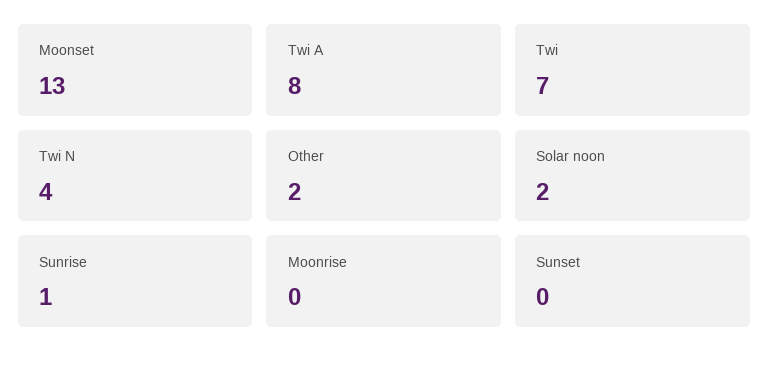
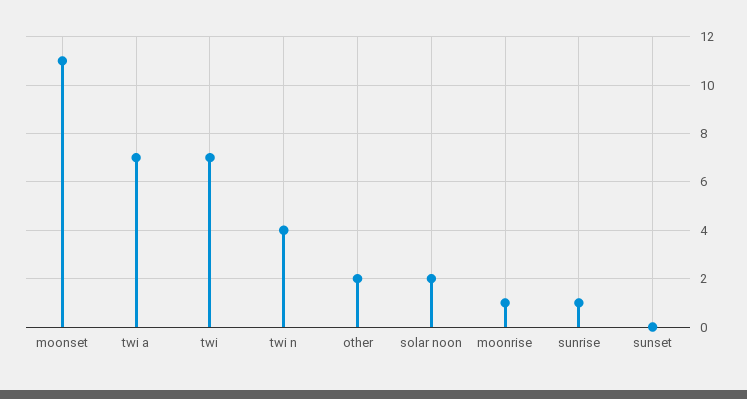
Moonset: 13 -> 11
Twi A: 8 -> 7
Moonrise: 0 -> 1

